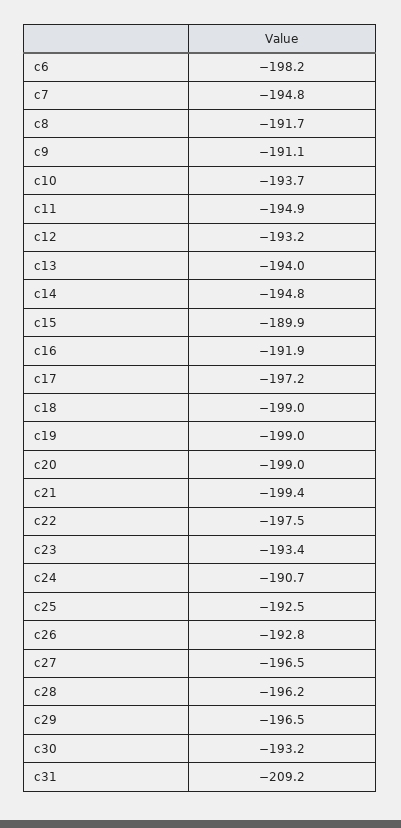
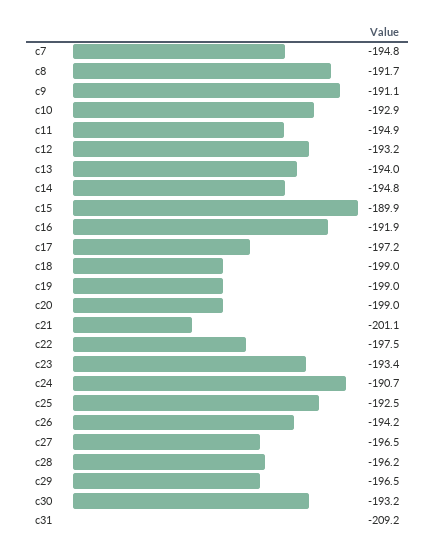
c6: -198.2 -> none
c10: -193.7 -> -192.9
c21: -199.4 -> -201.1
c26: -192.8 -> -194.2

